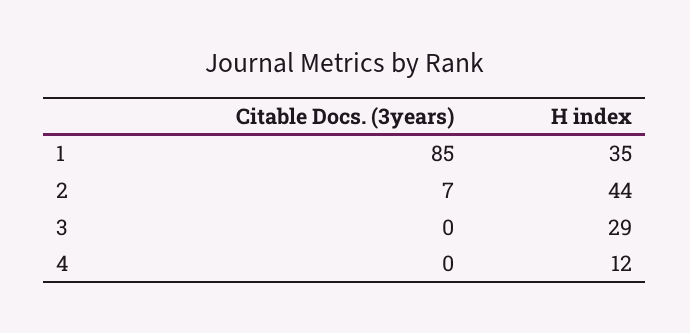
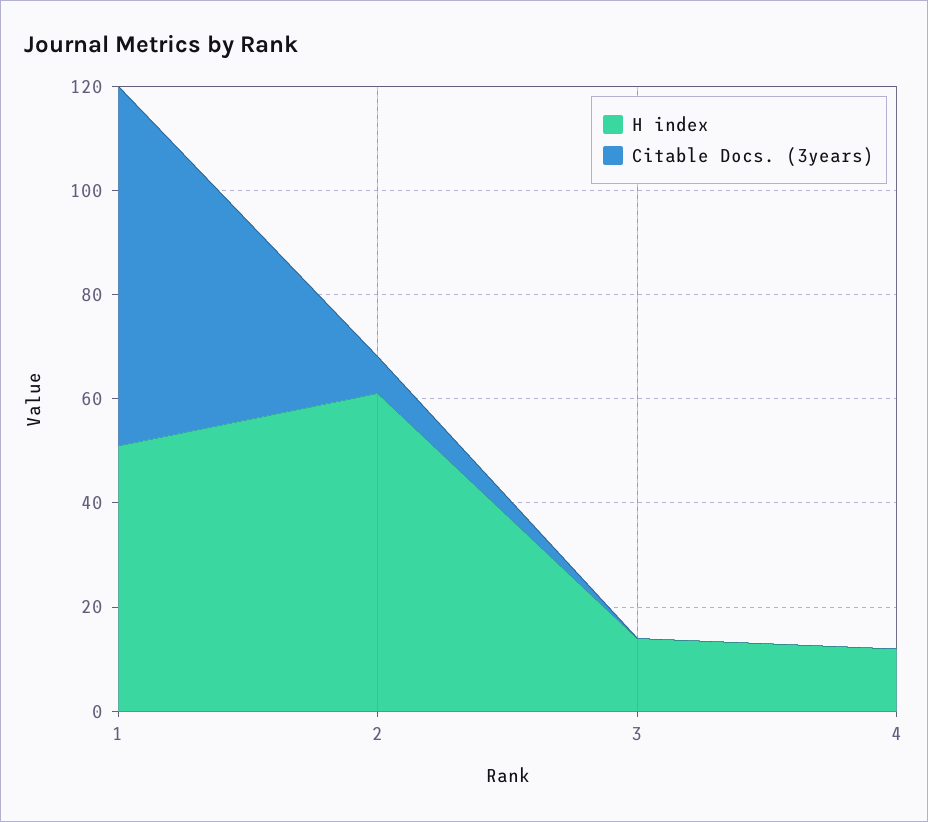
Citable Docs. (3years), 1: 85 -> 70
H index, 1: 35 -> 50
H index, 2: 44 -> 60
H index, 3: 29 -> 15

